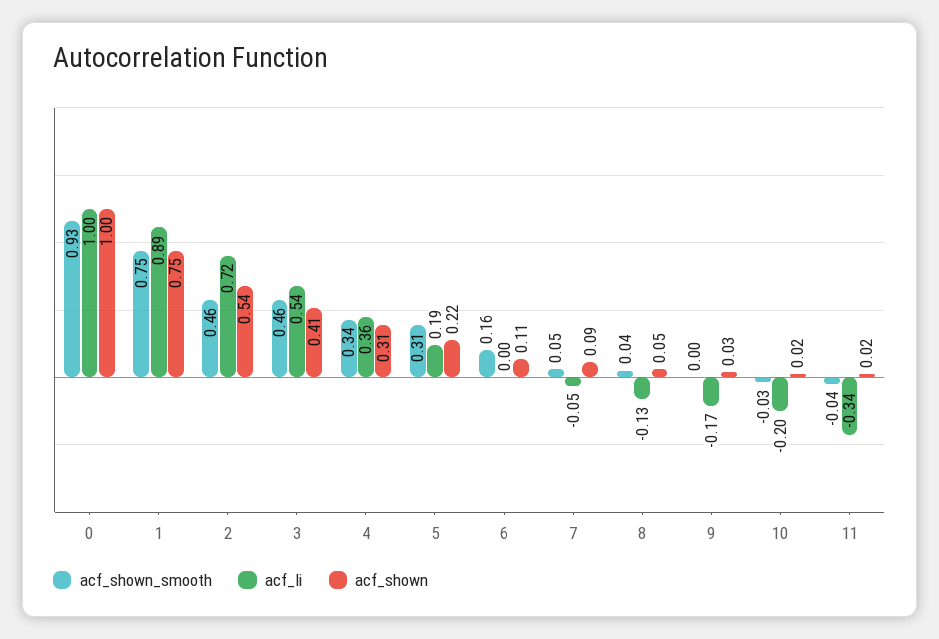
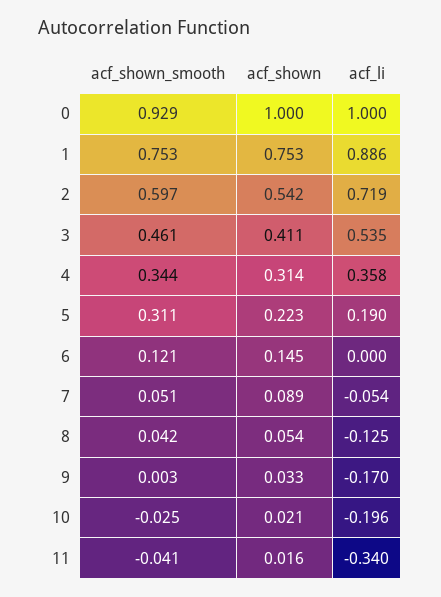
acf_shown_smooth, 2: 0.46 -> 0.597
acf_shown_smooth, 6: 0.16 -> 0.121
acf_shown, 6: 0.11 -> 0.145

